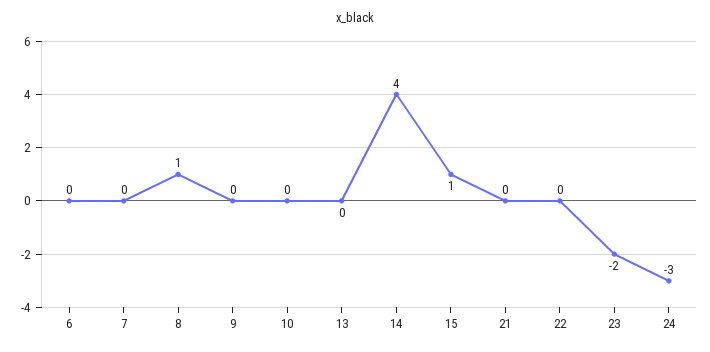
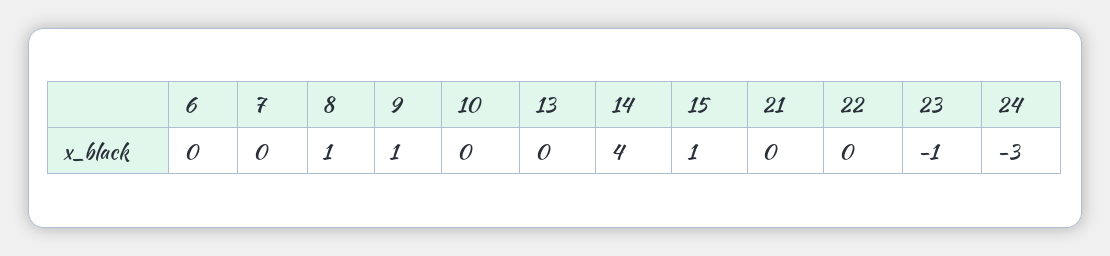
9: 0 -> 1
23: -2 -> -1

